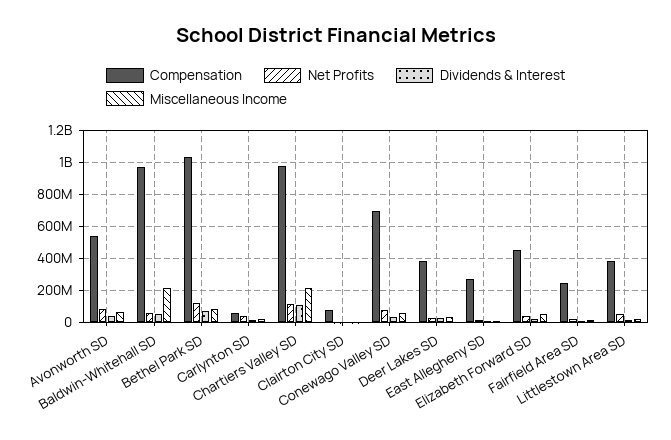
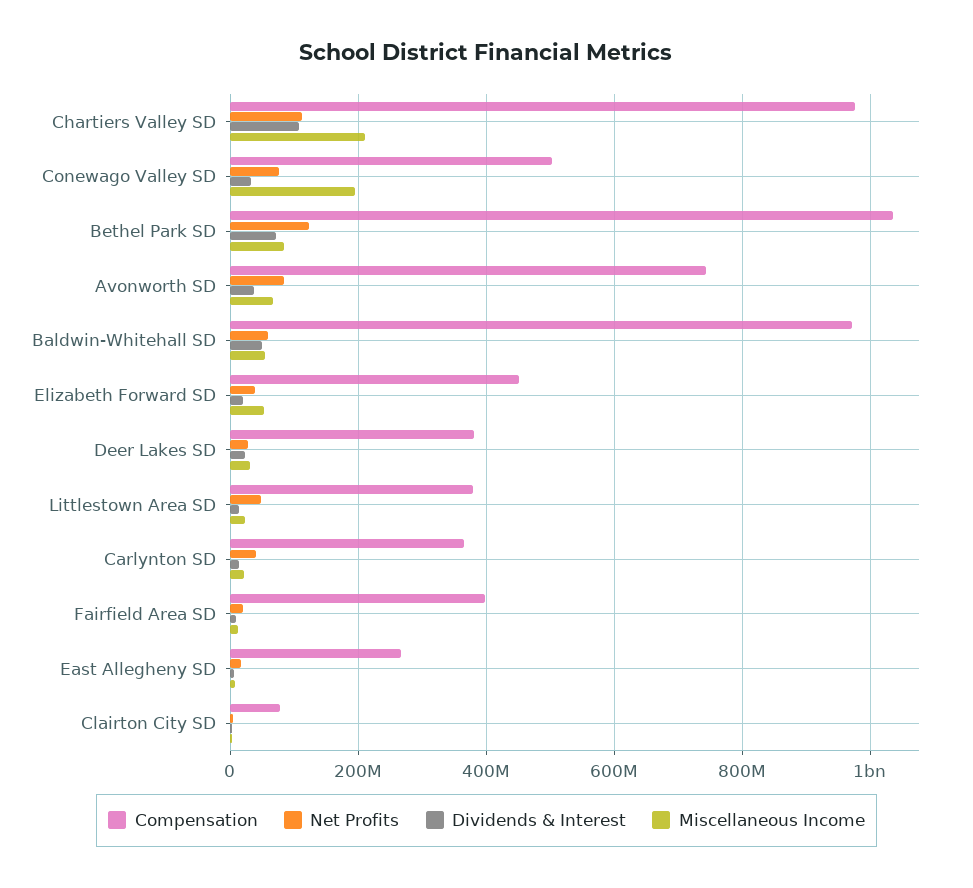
Compensation, Avonworth SD: 550000000 -> 740000000
Miscellaneous Income, Baldwin-Whitehall SD: 200000000 -> 60000000
Compensation, Carlynton SD: 50000000 -> 360000000
Compensation, Conewago Valley SD: 700000000 -> 500000000
Miscellaneous Income, Conewago Valley SD: 50000000 -> 200000000
Compensation, Fairfield Area SD: 250000000 -> 400000000

